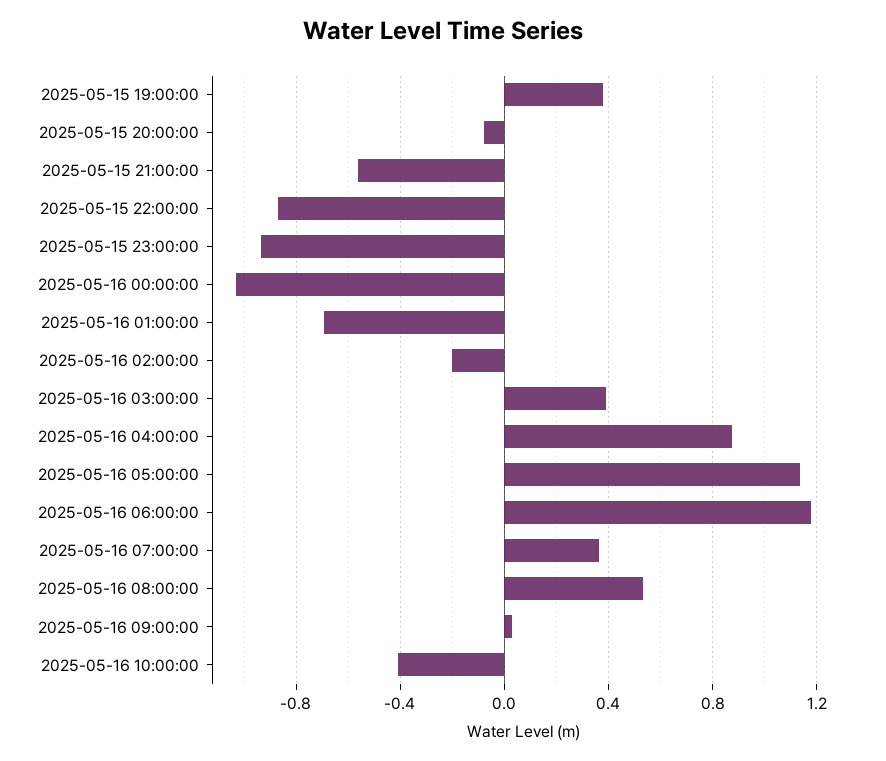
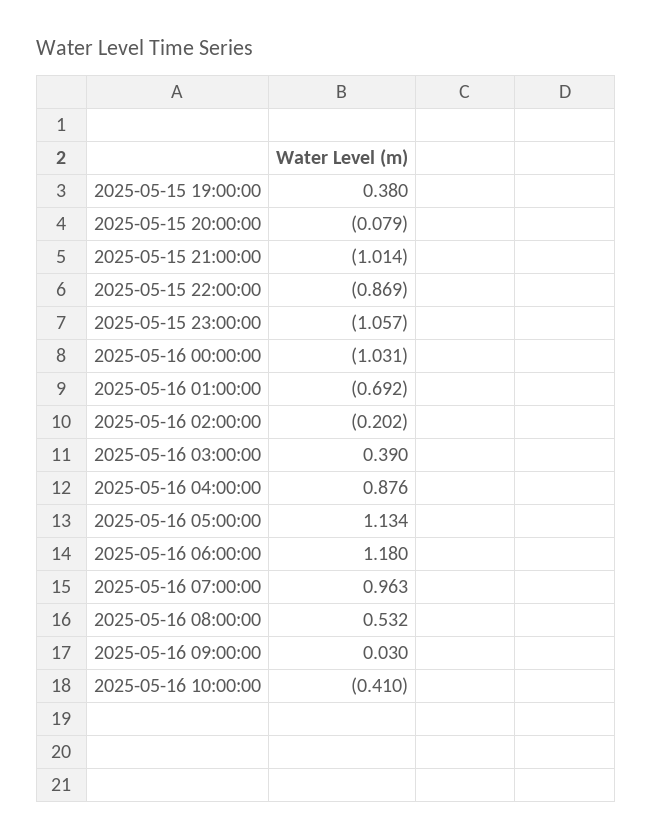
2025-05-15 21:00:00: -0.55 -> -1.014
2025-05-15 23:00:00: -0.95 -> -1.057
2025-05-16 07:00:00: 0.35 -> 0.963

